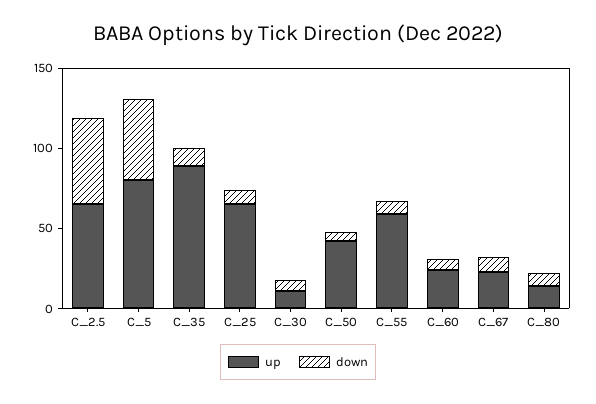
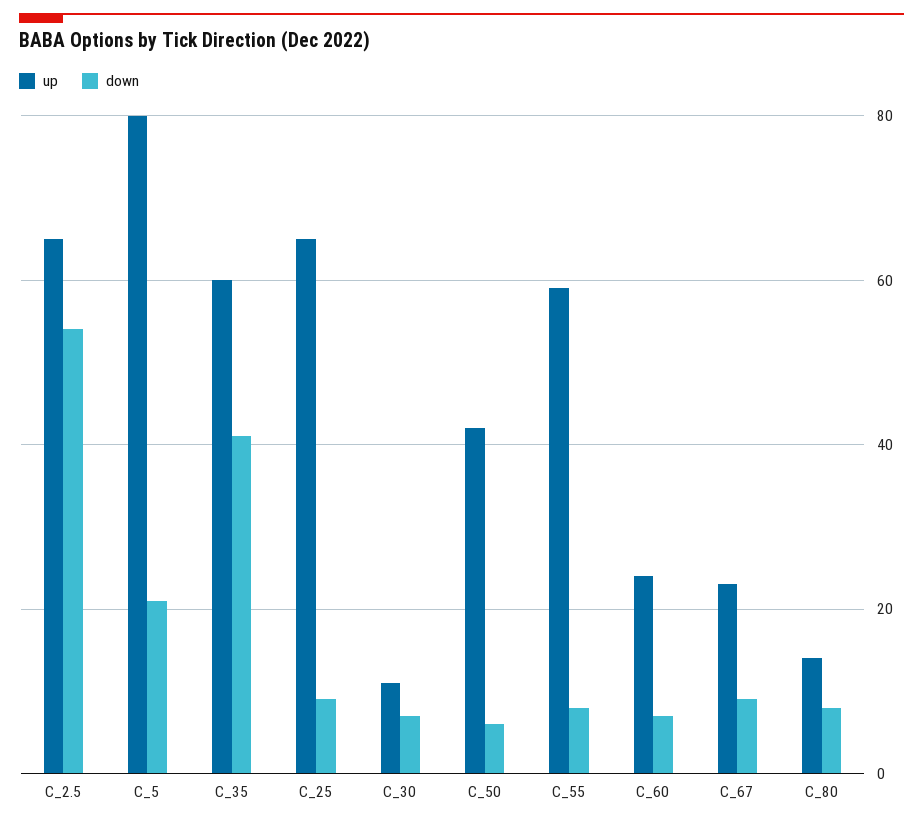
down, C_5: 50 -> 20
up, C_35: 90 -> 60
down, C_35: 10 -> 40

